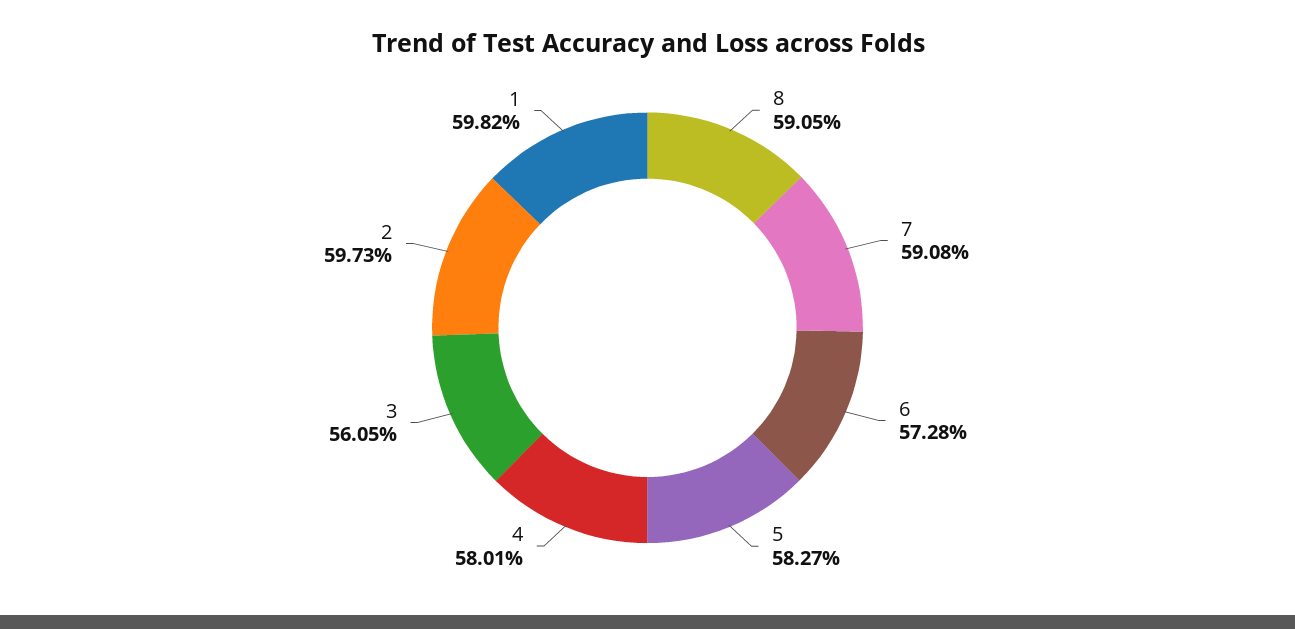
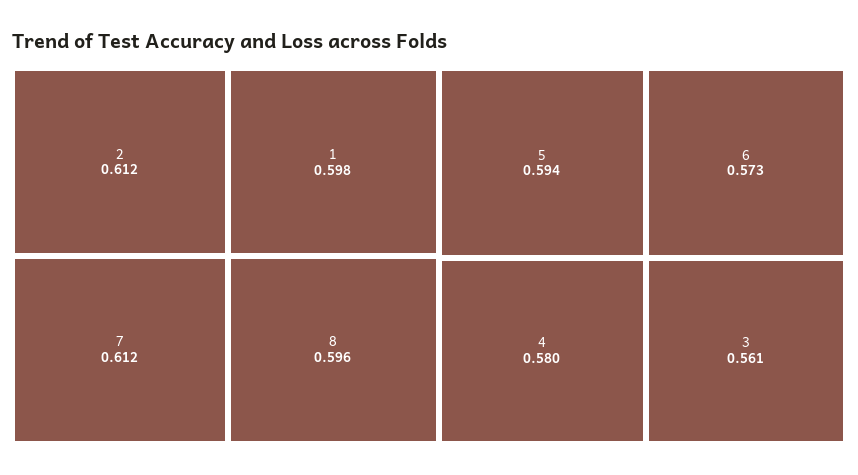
8: 0.5905 -> 0.596
7: 0.5908 -> 0.612
5: 0.5827 -> 0.594
2: 0.5973 -> 0.612

